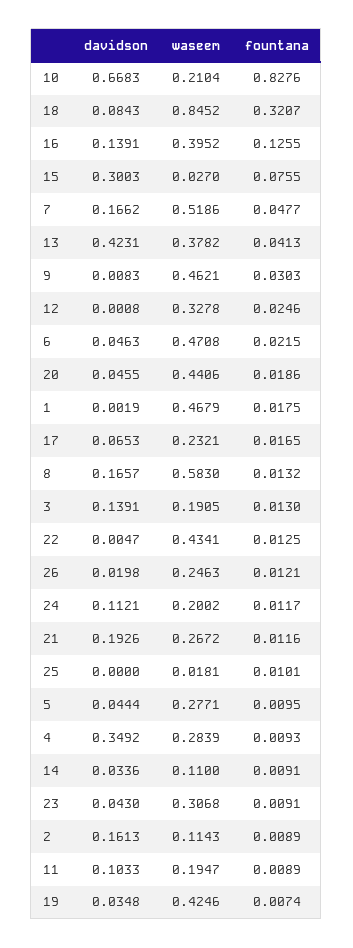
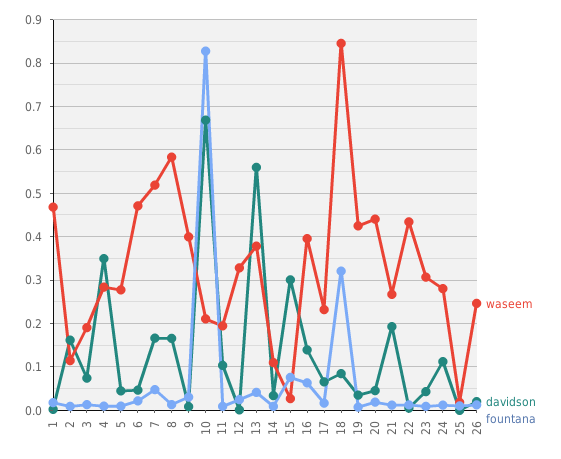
fountana, 16: 0.1255 -> 0.06
davidson, 13: 0.4231 -> 0.56
waseem, 9: 0.4621 -> 0.4
davidson, 3: 0.1391 -> 0.08
waseem, 24: 0.2002 -> 0.28

